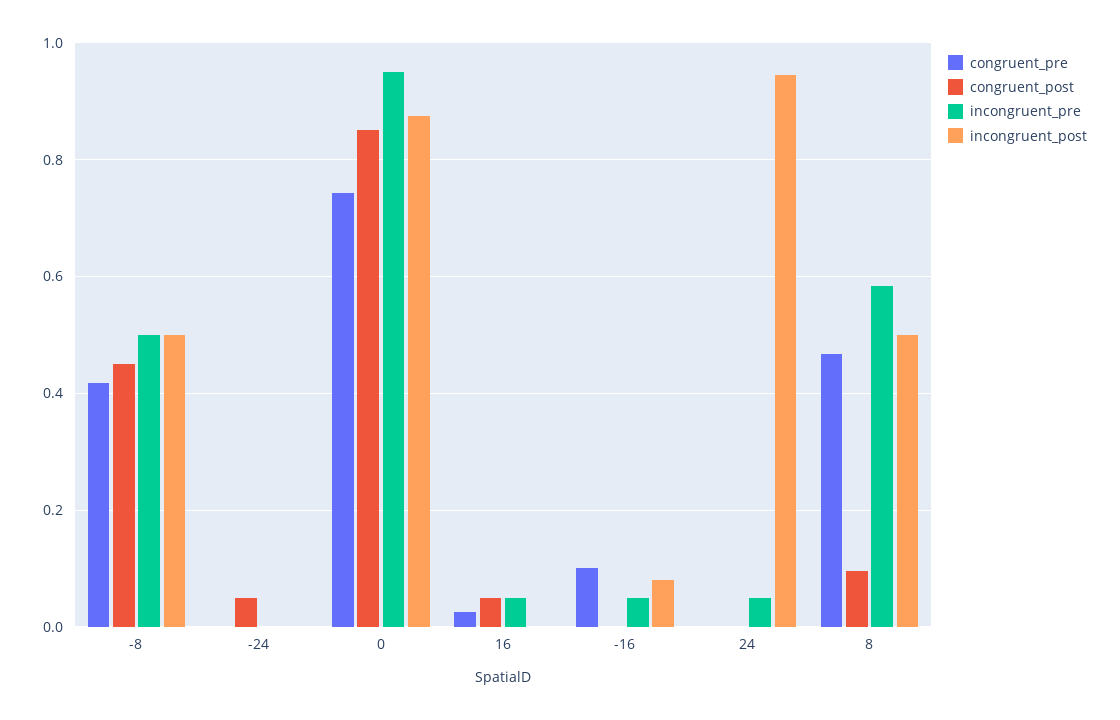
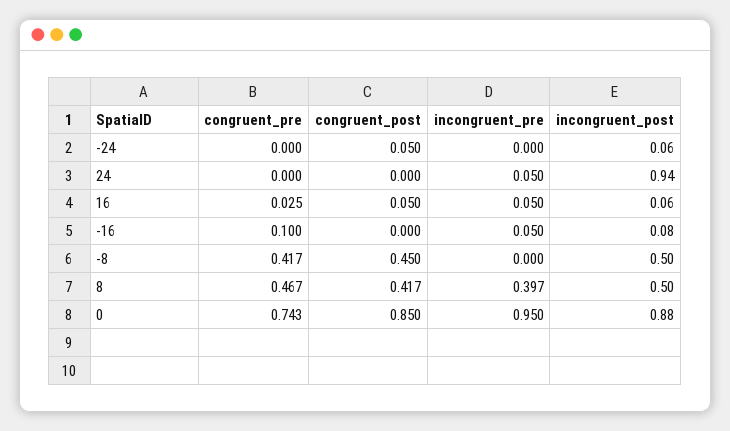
incongruent_pre, -8: 0.5 -> 0
incongruent_post, -24: 0 -> 0.06
incongruent_post, 16: 0 -> 0.06
congruent_post, 8: 0.1 -> 0.417
incongruent_pre, 8: 0.58 -> 0.397

